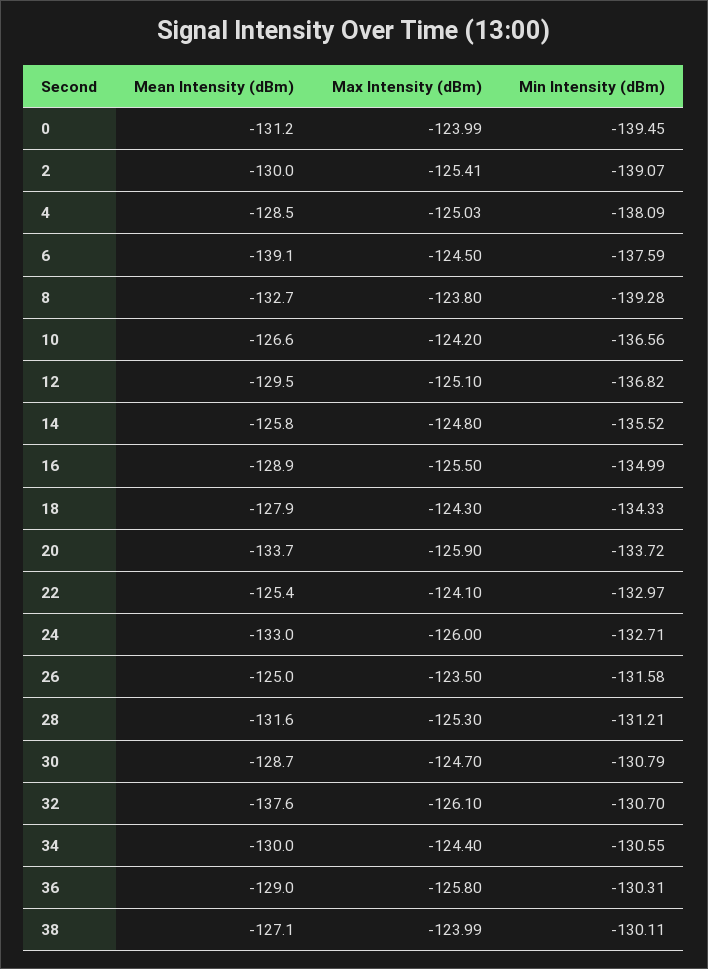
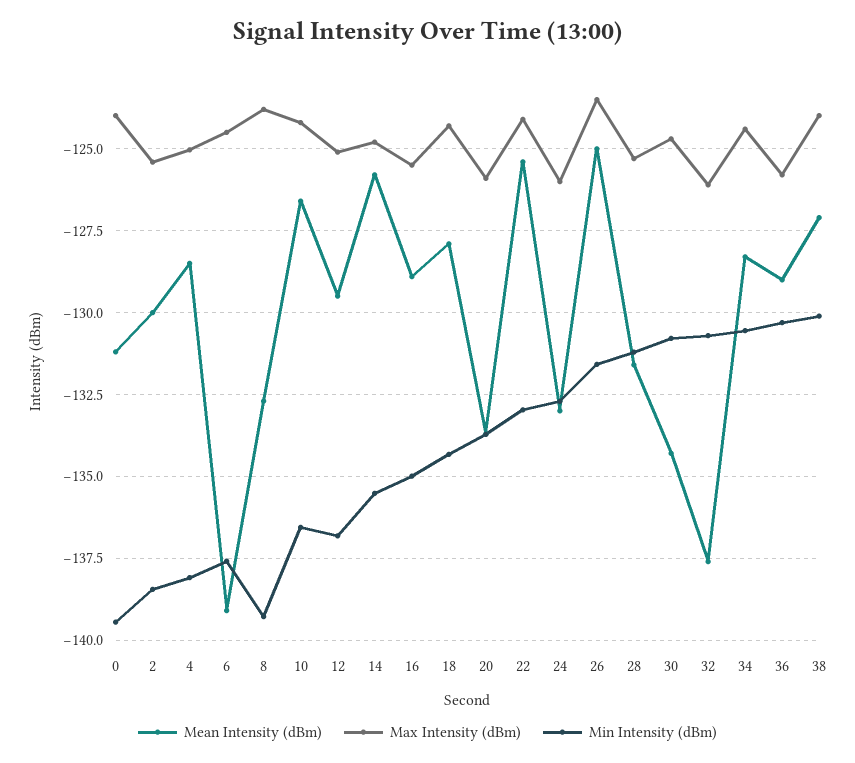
Min Intensity (dBm), 2: -139.07 -> -138.5
Mean Intensity (dBm), 30: -128.7 -> -134.25
Mean Intensity (dBm), 34: -130 -> -128.25

